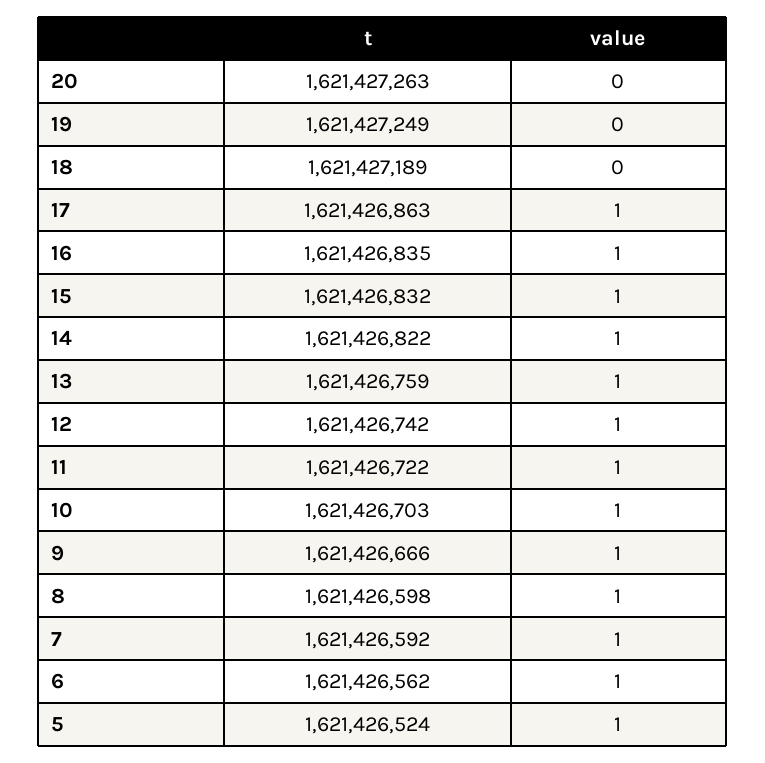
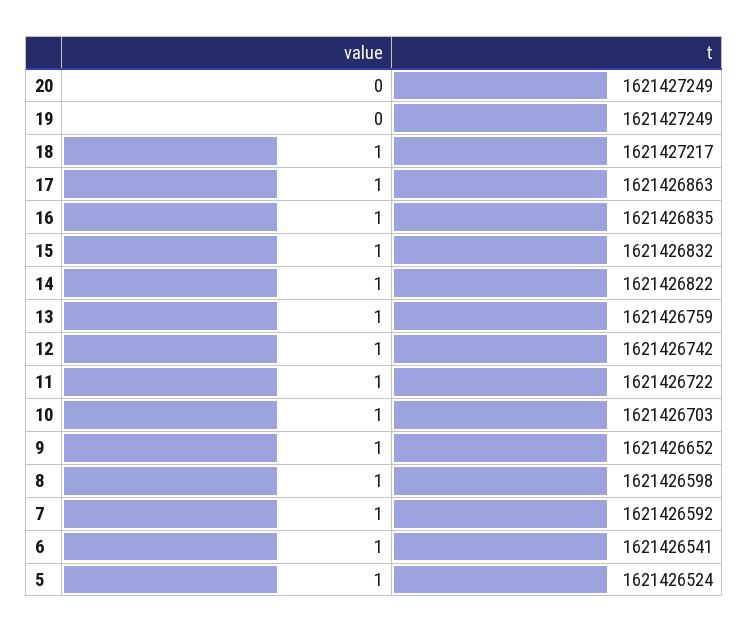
t, 20: 1621427263 -> 1621427249
t, 18: 1621427189 -> 1621427217
value, 18: 0 -> 1
t, 9: 1621426666 -> 1621426652
t, 6: 1621426562 -> 1621426541

